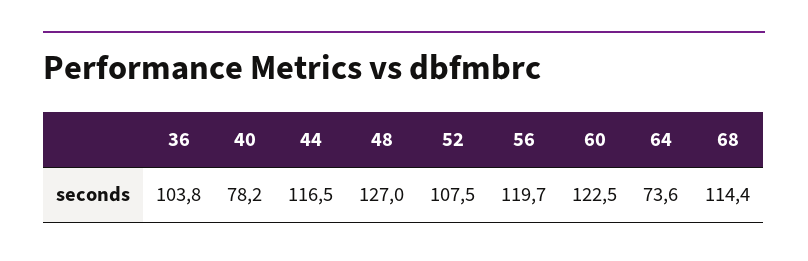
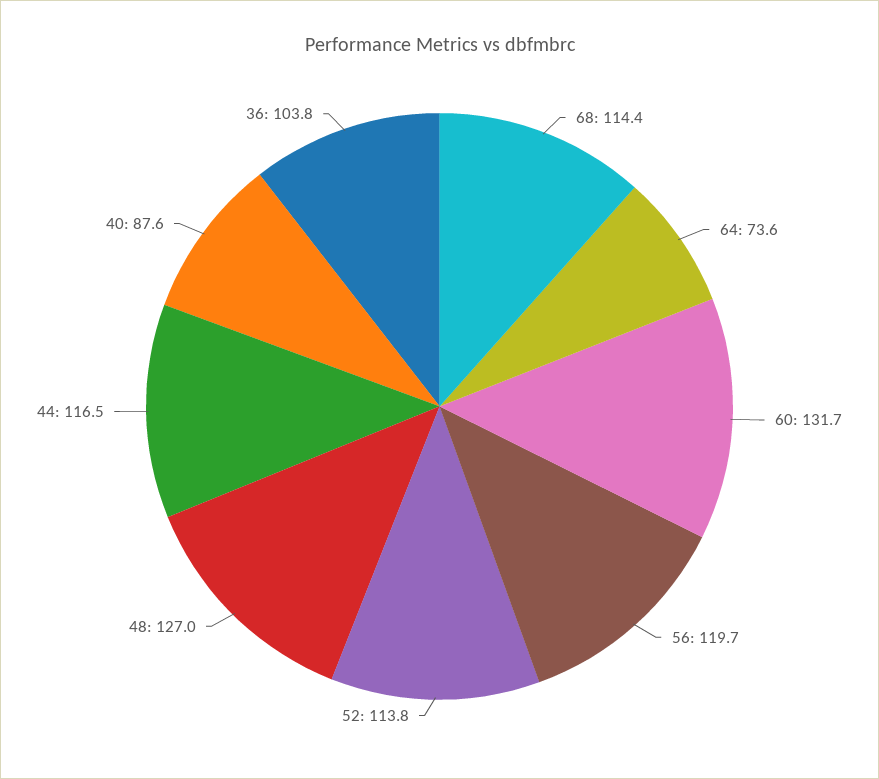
40: 78.2 -> 87.6
52: 107.5 -> 113.8
60: 122.5 -> 131.7

